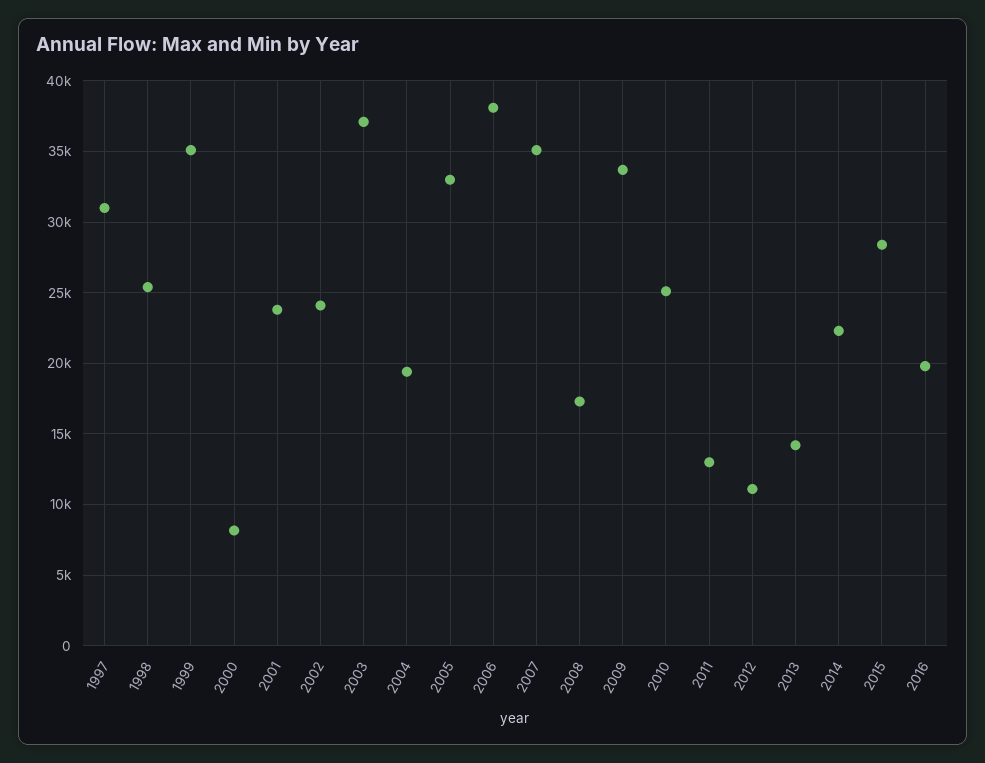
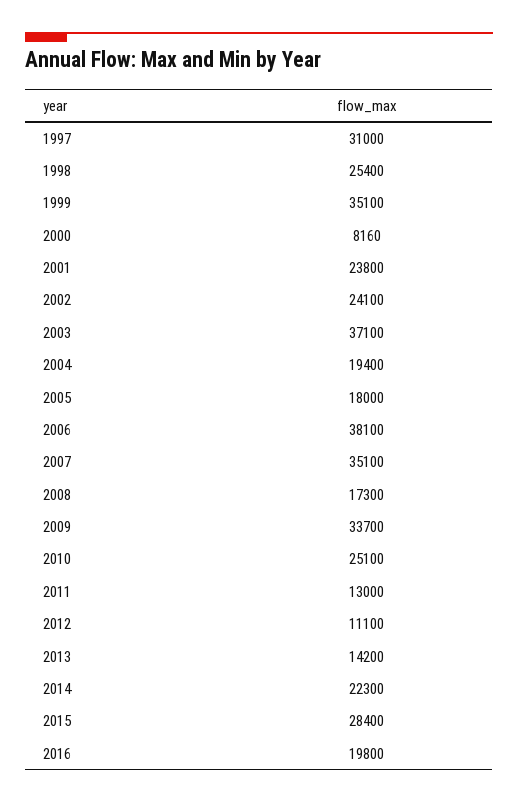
2005: 33000 -> 18000

